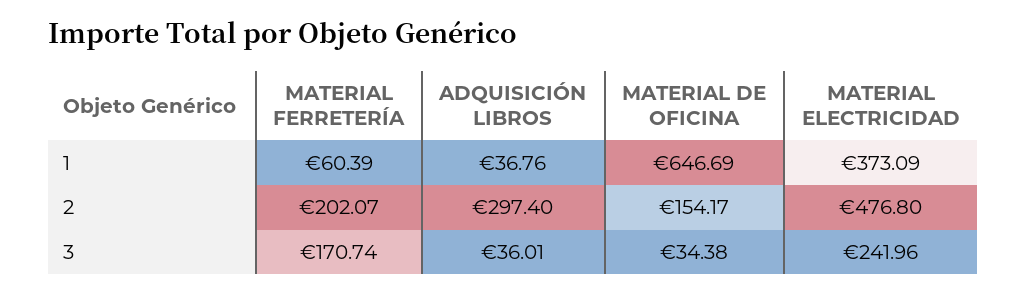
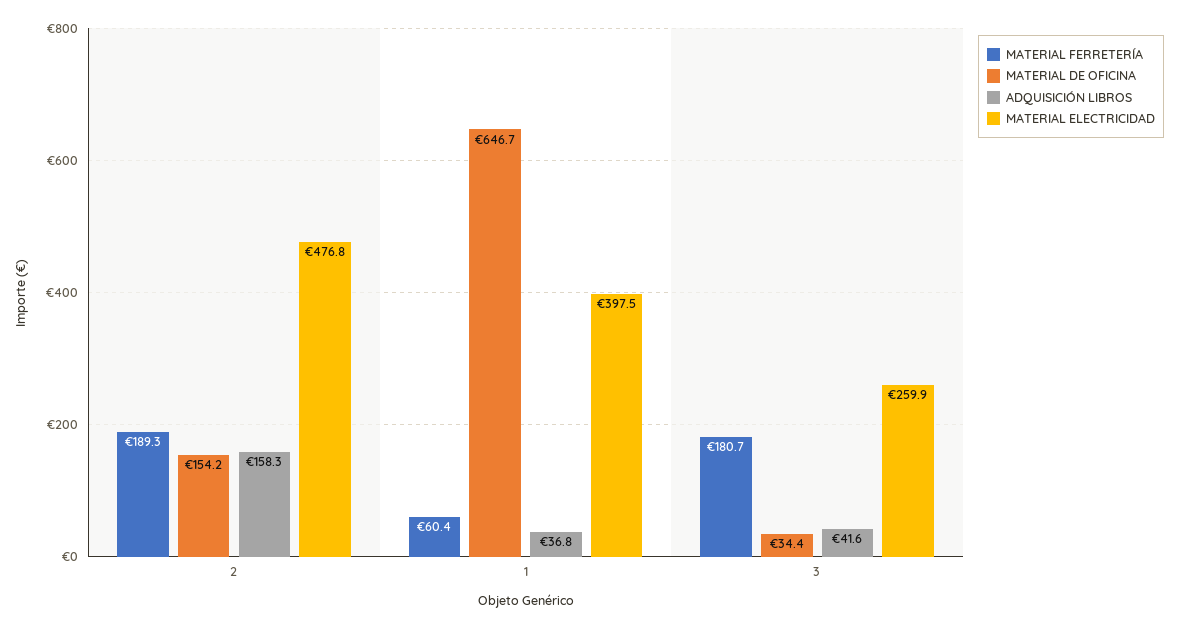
MATERIAL ELECTRICIDAD, 1: 373.09 -> 397.5
MATERIAL FERRETERÍA, 2: 202.07 -> 189.3
ADQUISICIÓN LIBROS, 2: 297.4 -> 158.3
MATERIAL FERRETERÍA, 3: 170.74 -> 180.7
ADQUISICIÓN LIBROS, 3: 36.01 -> 41.6
MATERIAL ELECTRICIDAD, 3: 241.96 -> 259.9

